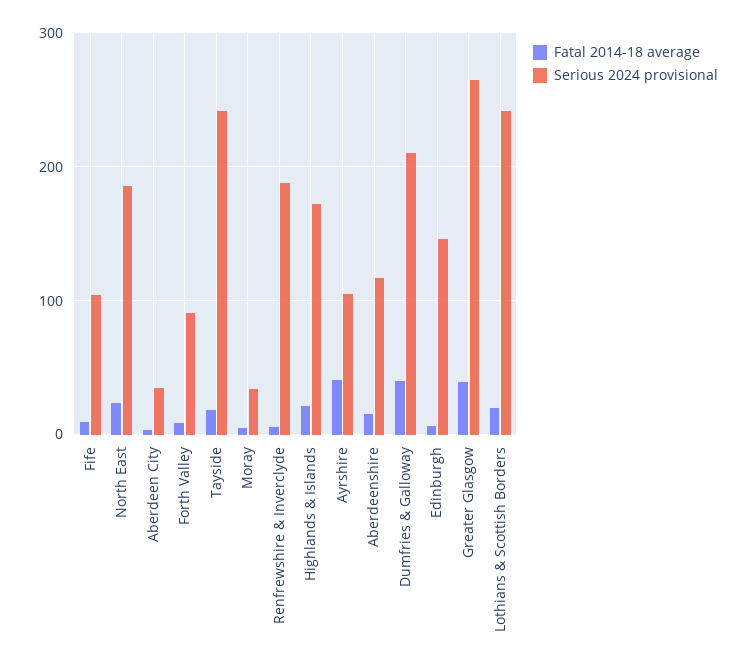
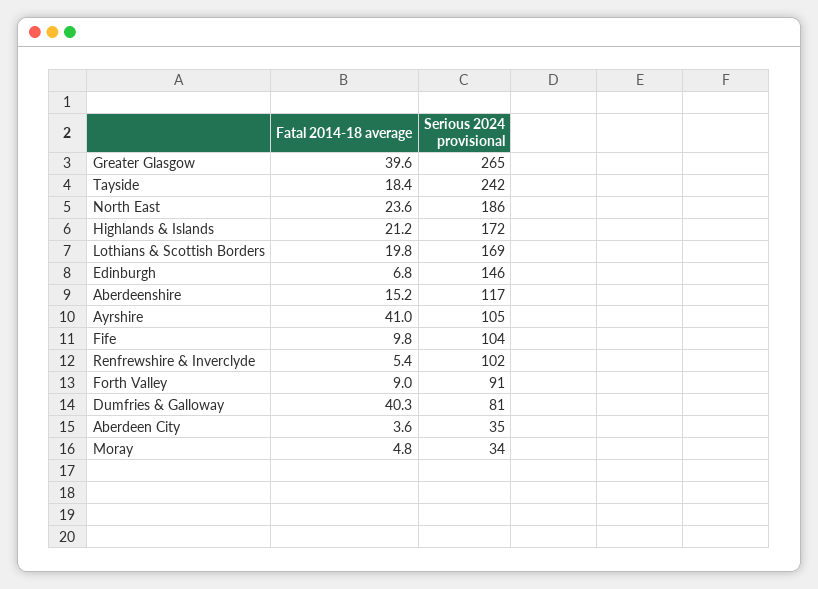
Serious 2024 provisional, Renfrewshire & Inverclyde: 190 -> 102
Serious 2024 provisional, Dumfries & Galloway: 210 -> 81
Serious 2024 provisional, Lothians & Scottish Borders: 240 -> 169

